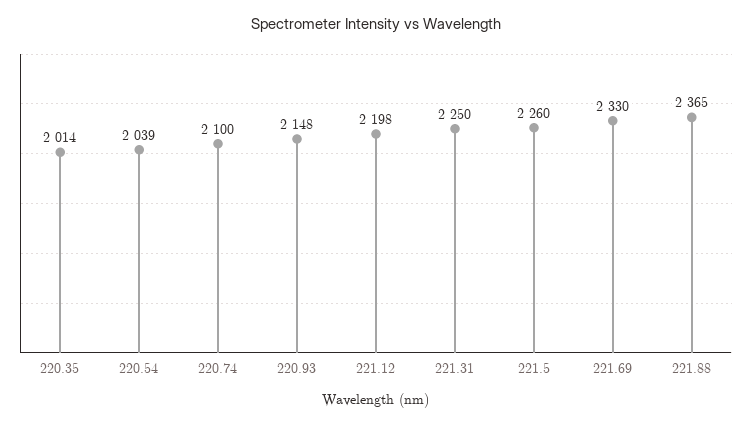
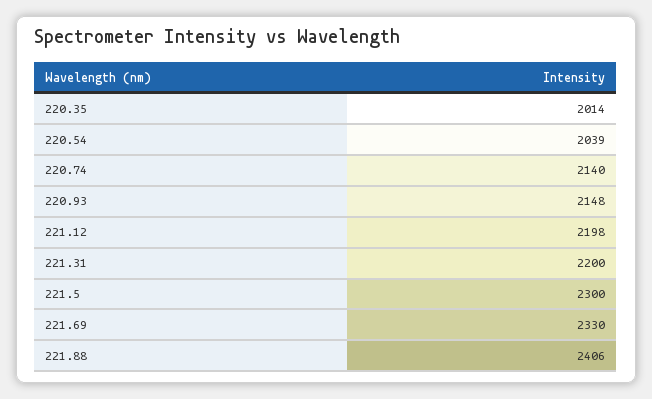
220.74: 2100 -> 2140
221.31: 2250 -> 2200
221.5: 2260 -> 2300
221.88: 2365 -> 2406

